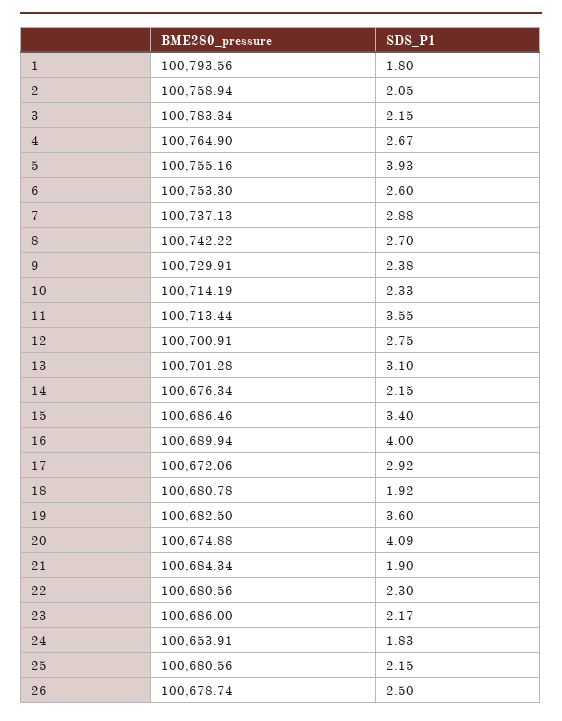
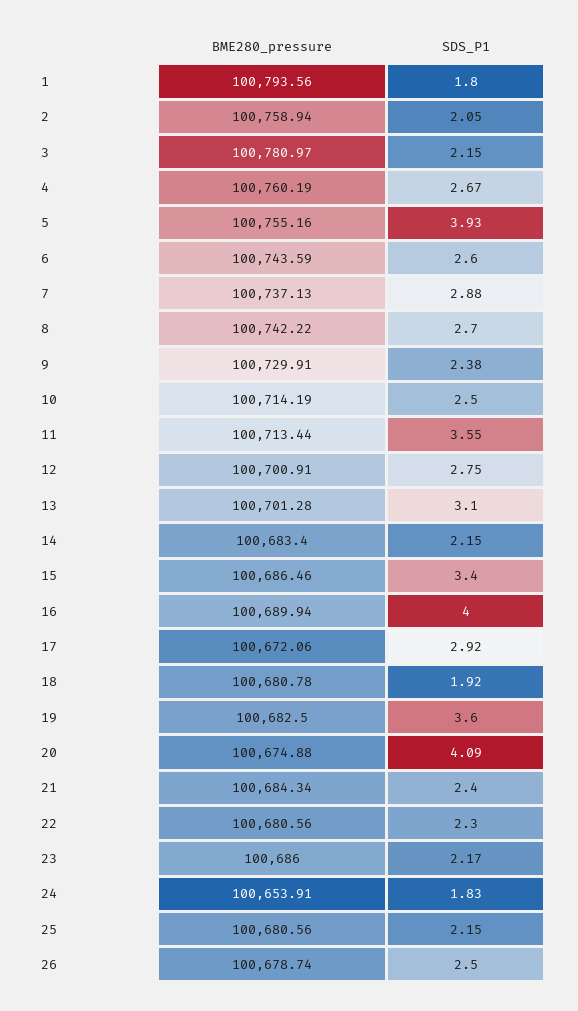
BME280_pressure, 3: 100783.34 -> 100780.97
BME280_pressure, 4: 100764.9 -> 100760.19
BME280_pressure, 6: 100753.3 -> 100743.59
SDS_P1, 10: 2.33 -> 2.5
BME280_pressure, 14: 100676.34 -> 100683.4
SDS_P1, 21: 1.9 -> 2.4

